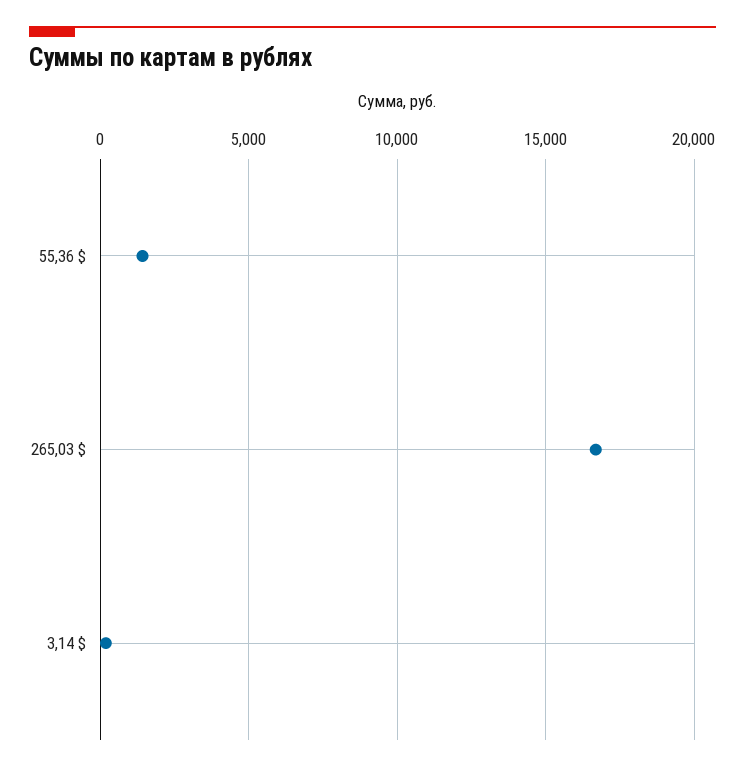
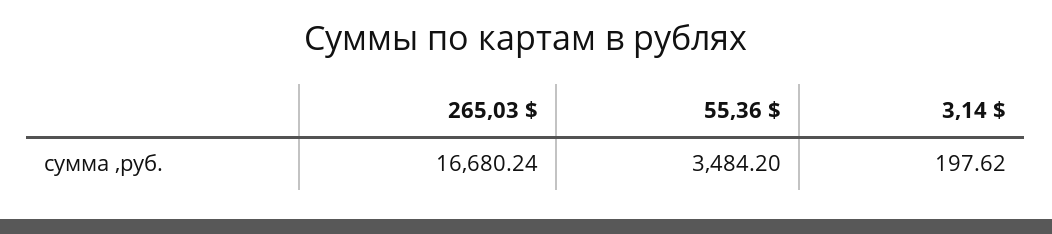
55,36 $: 1500 -> 3484.2

